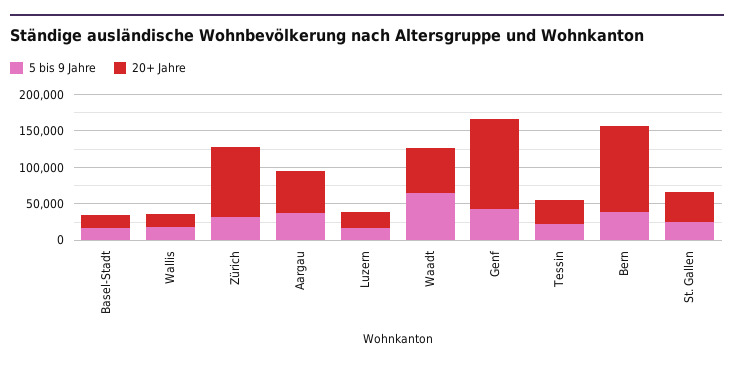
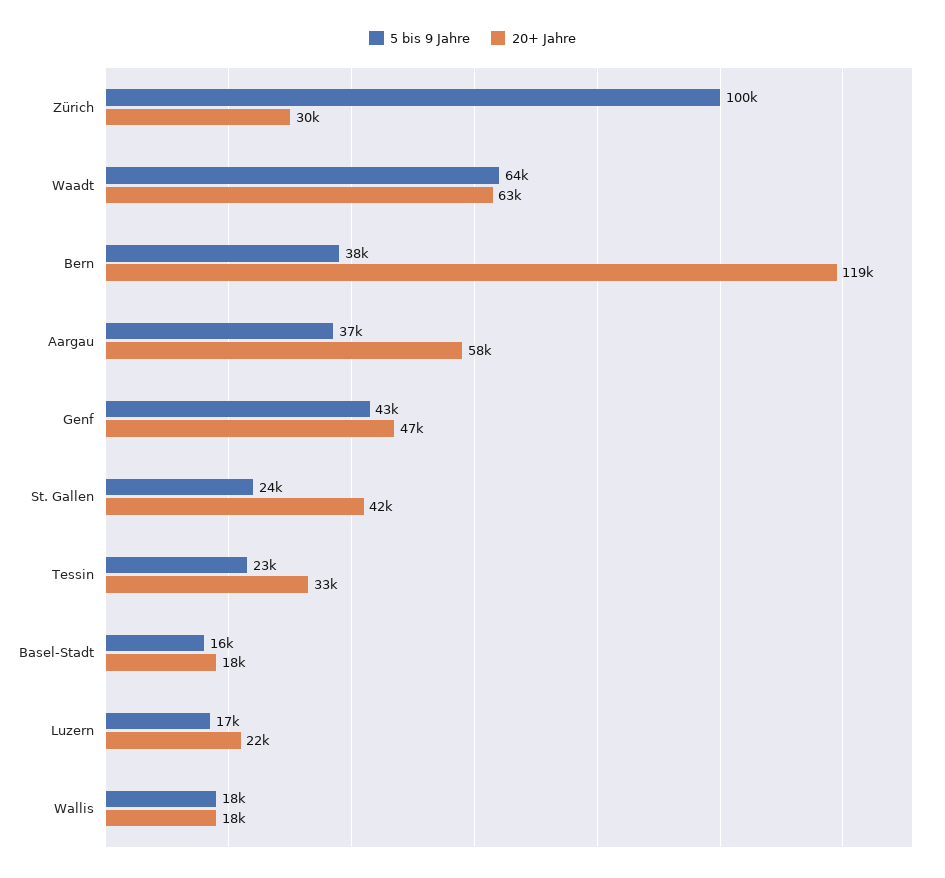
5 bis 9 Jahre, Zürich: 25000 -> 100000
20+ Jahre, Zürich: 100000 -> 30000
20+ Jahre, Genf: 125000 -> 47000

